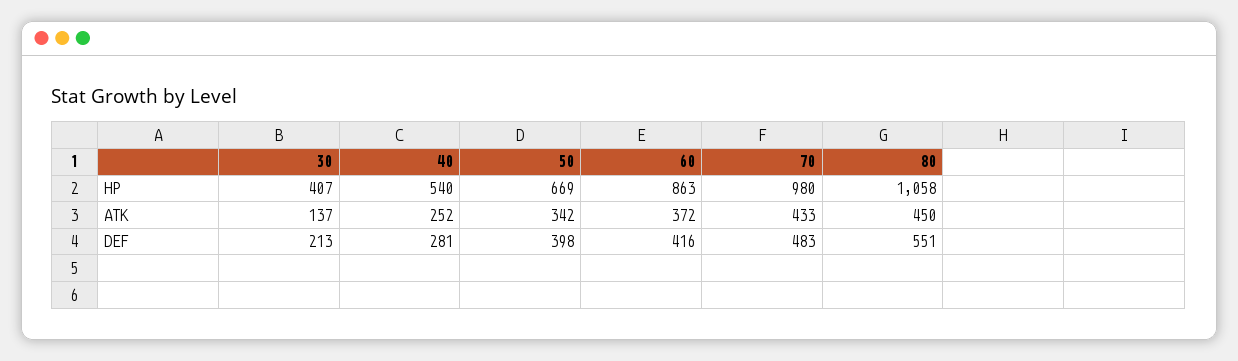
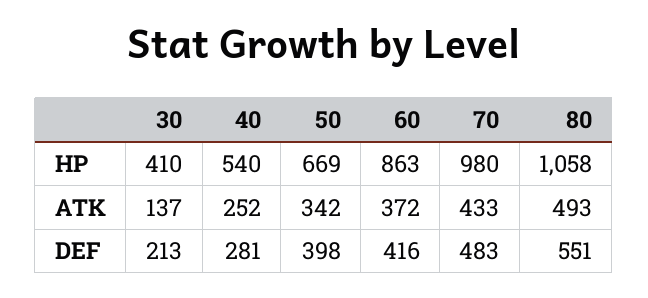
30, HP: 407 -> 410
80, ATK: 450 -> 493

